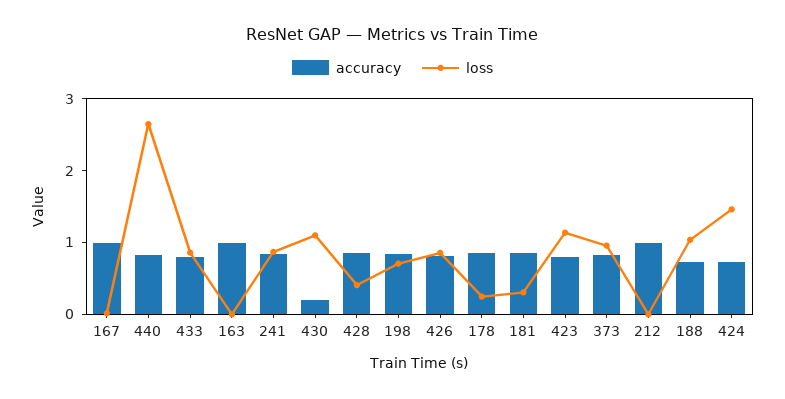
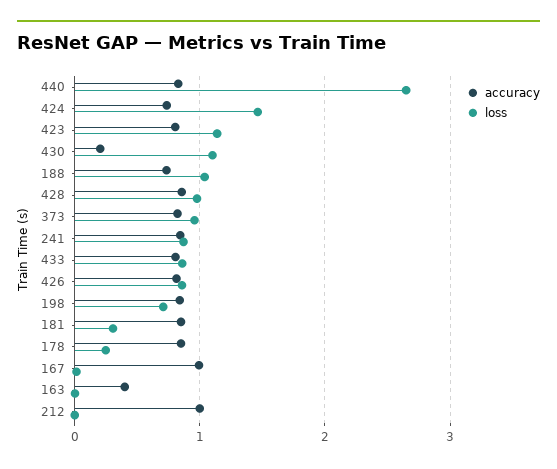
accuracy, 163: 1 -> 0.4
loss, 428: 0.4 -> 1

